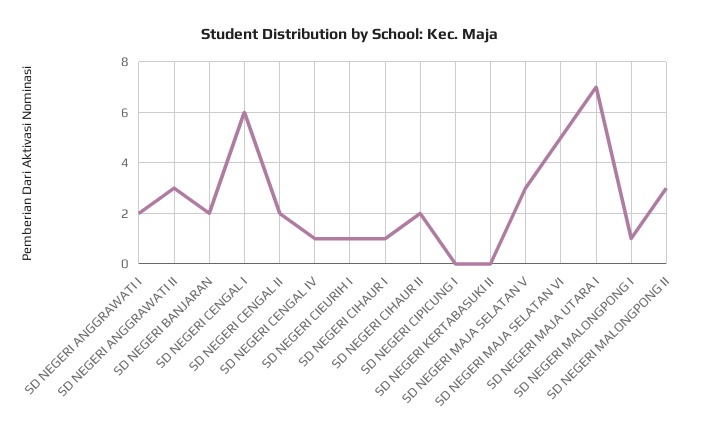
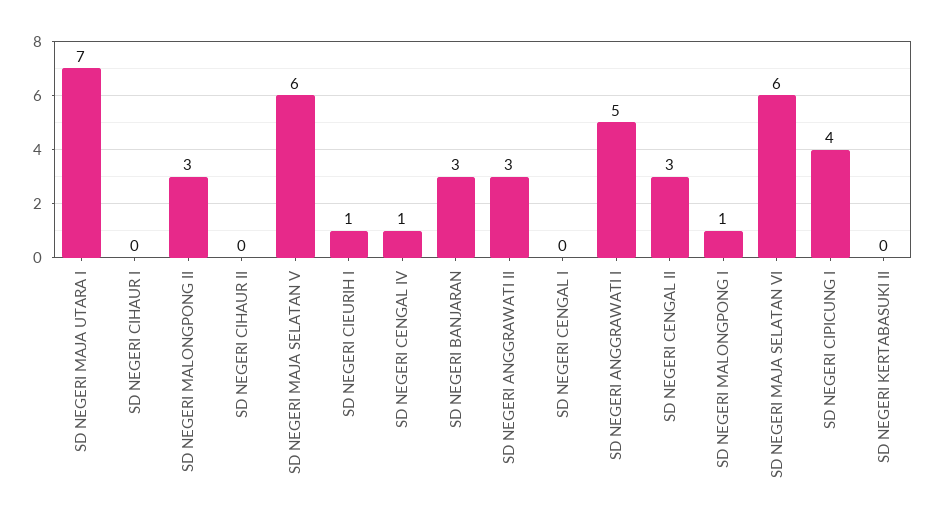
SD NEGERI ANGGRAWATI I: 2 -> 5
SD NEGERI BANJARAN: 2 -> 3
SD NEGERI CENGAL I: 6 -> 0
SD NEGERI CENGAL II: 2 -> 3
SD NEGERI CIHAUR I: 1 -> 0
SD NEGERI CIHAUR II: 2 -> 0
SD NEGERI CIPICUNG I: 0 -> 4
SD NEGERI MAJA SELATAN V: 3 -> 6
SD NEGERI MAJA SELATAN VI: 5 -> 6

